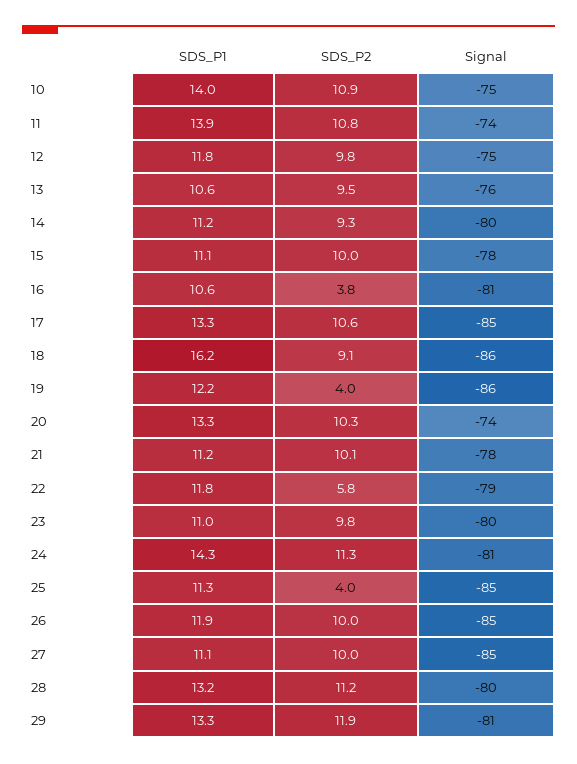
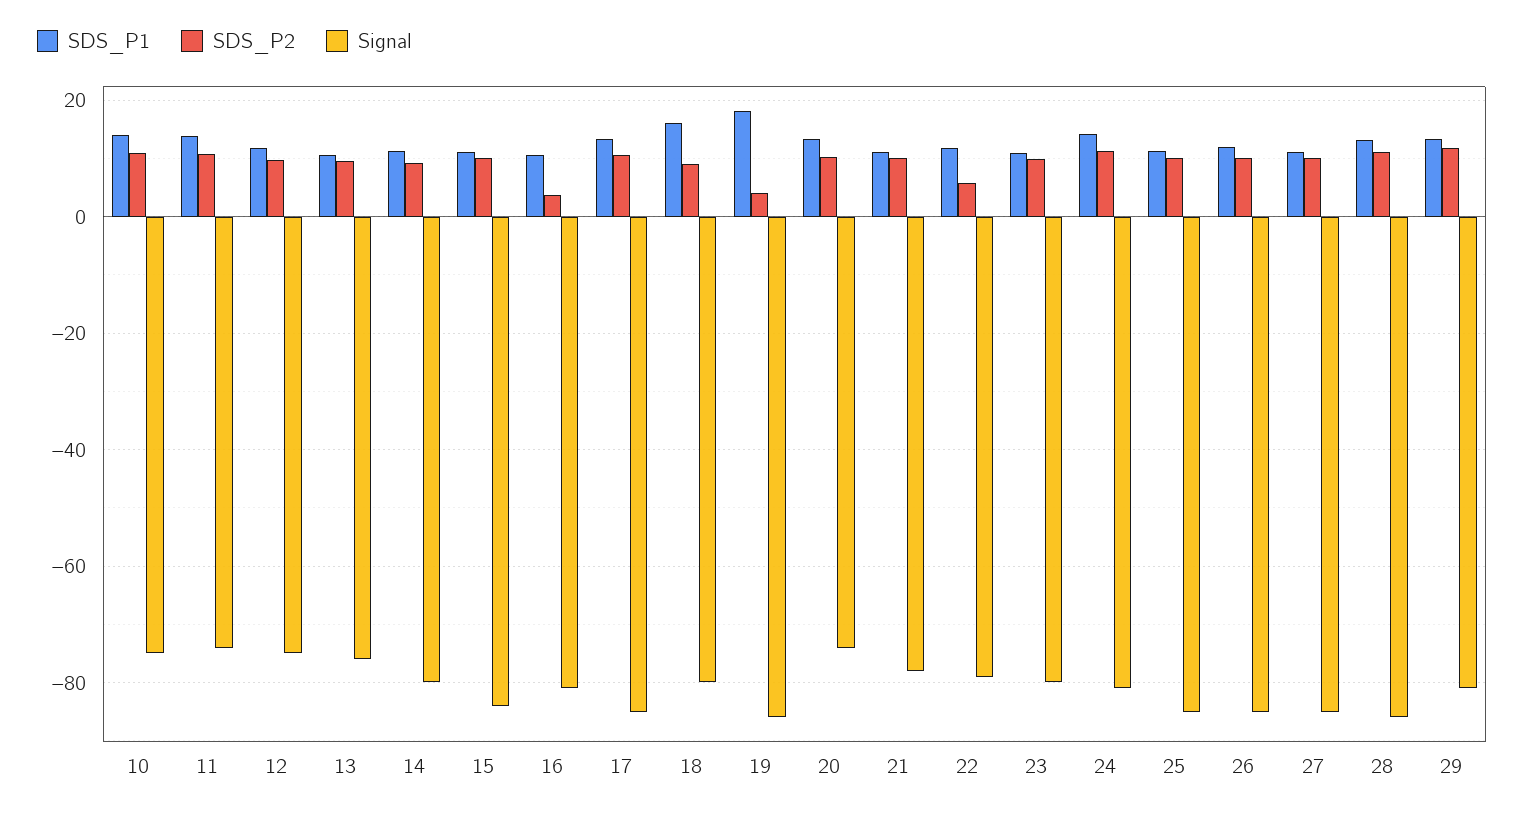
Signal, 15: -78 -> -84
Signal, 18: -86 -> -80
SDS_P1, 19: 12.2 -> 18
SDS_P2, 25: 4 -> 10
Signal, 28: -80 -> -86

